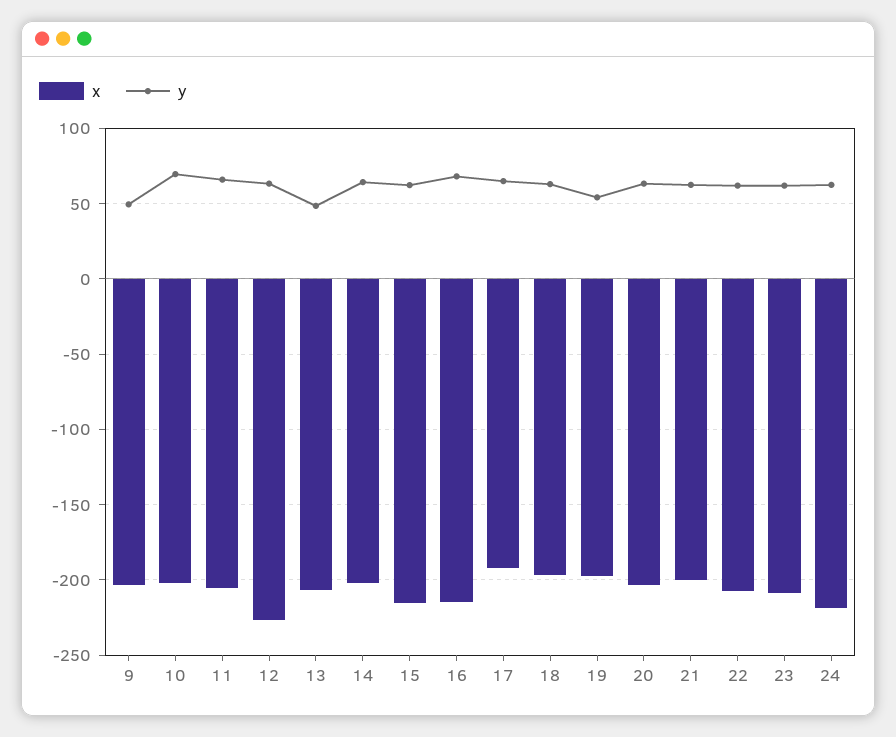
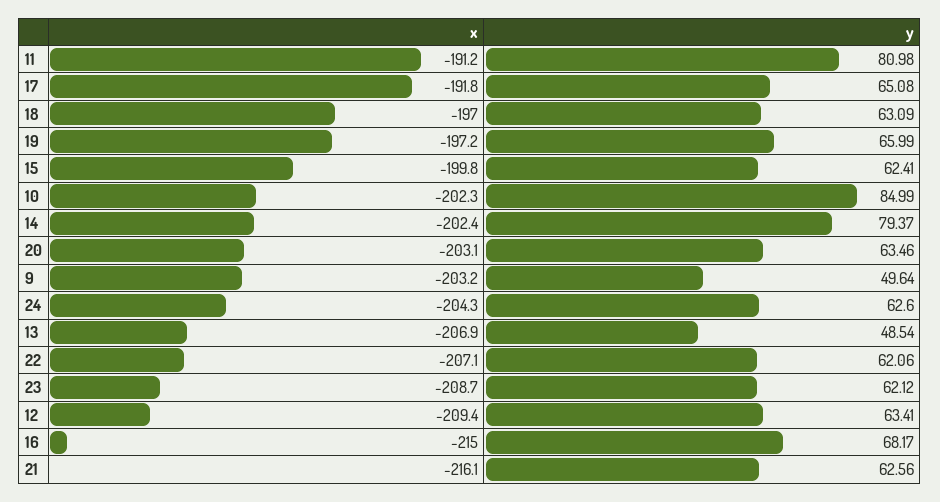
y, 10: 70 -> 84.99
x, 11: -205 -> -191.2
y, 11: 65 -> 80.98
x, 12: -225 -> -209.4
y, 14: 65 -> 79.37
x, 15: -215 -> -199.8
y, 19: 55 -> 65.99
x, 21: -200 -> -216.1
x, 24: -220 -> -204.3

